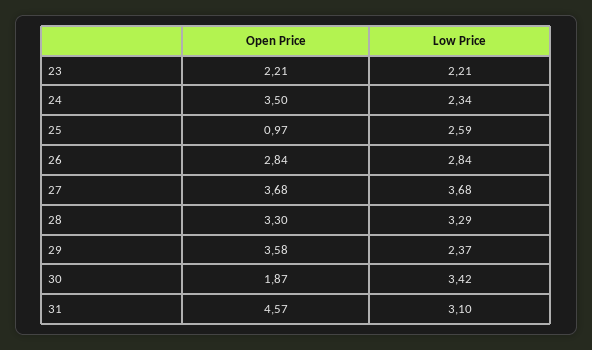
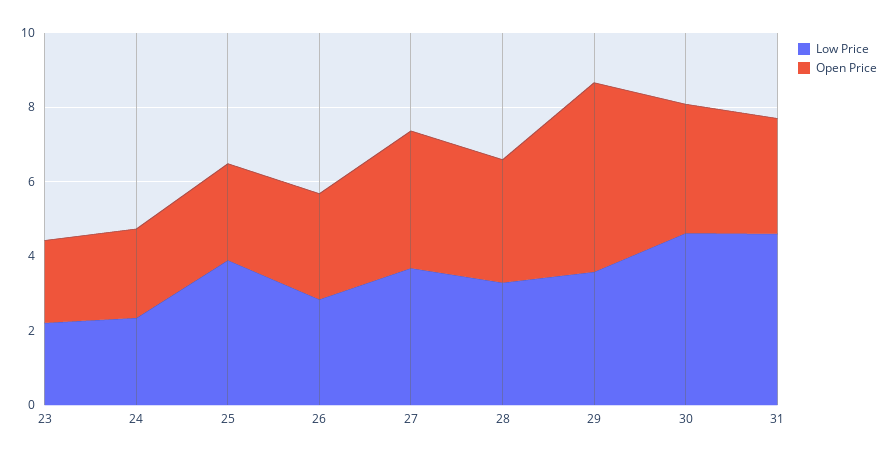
Open Price, 24: 3.5 -> 2.5
Open Price, 25: 0.97 -> 2.5
Low Price, 25: 2.59 -> 4
Open Price, 29: 3.58 -> 5
Low Price, 29: 2.37 -> 3.5
Open Price, 30: 1.87 -> 3.5
Low Price, 30: 3.42 -> 4.5
Open Price, 31: 4.57 -> 3
Low Price, 31: 3.1 -> 4.5

